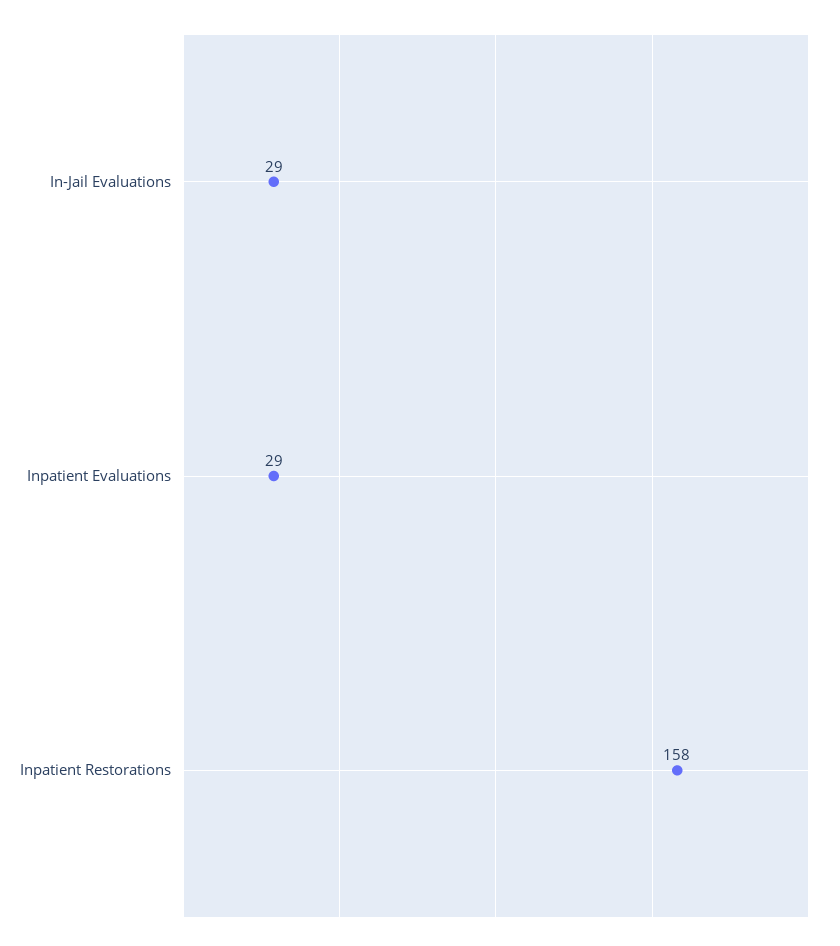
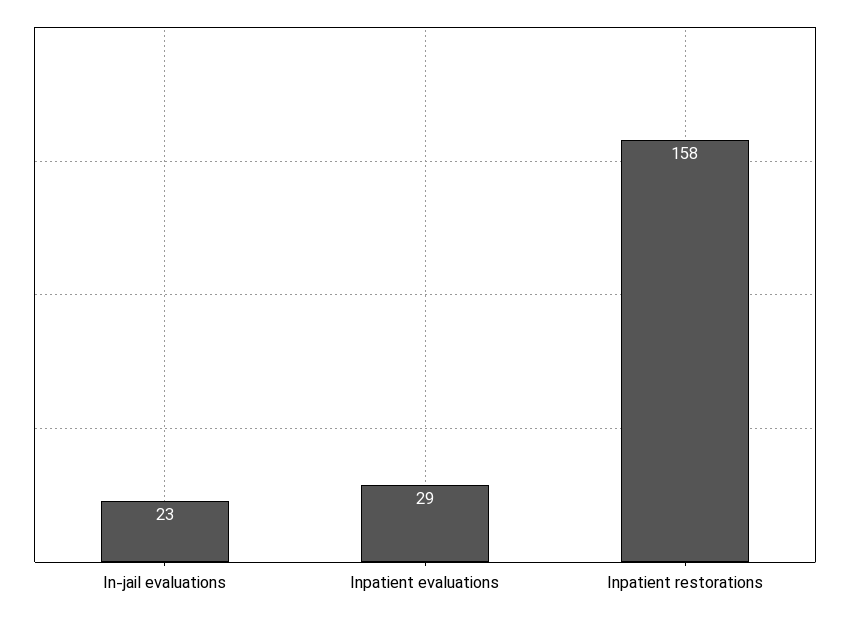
In-Jail Evaluations: 29 -> 23

